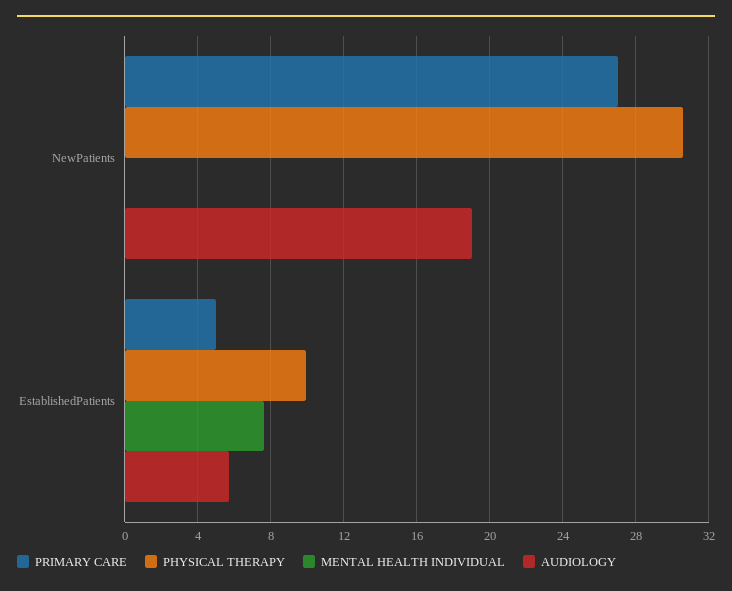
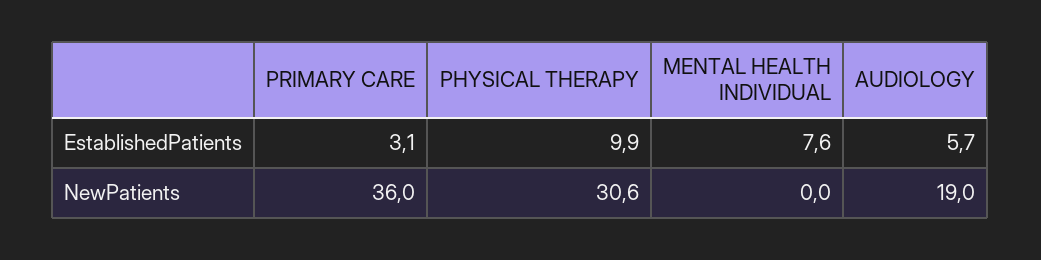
PRIMARY CARE, NewPatients: 27 -> 36
PRIMARY CARE, EstablishedPatients: 5 -> 3.1

